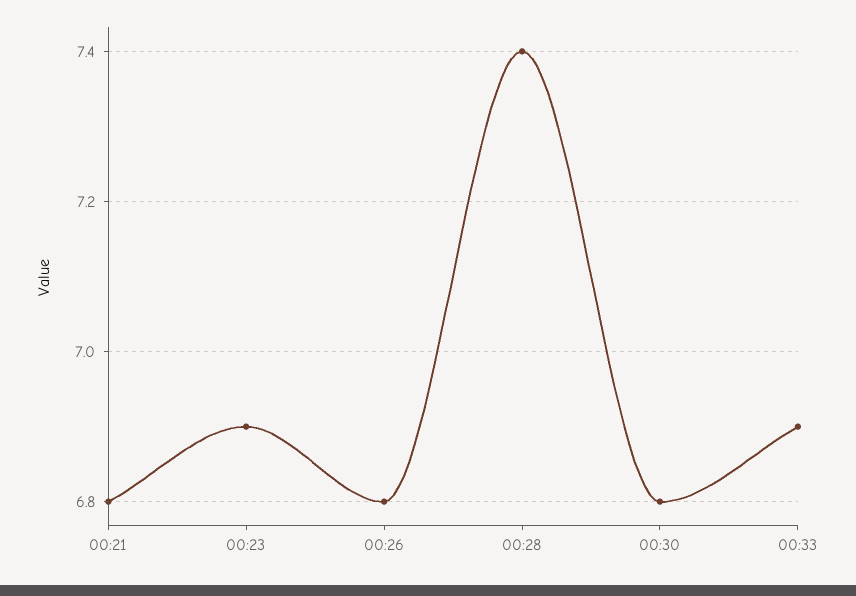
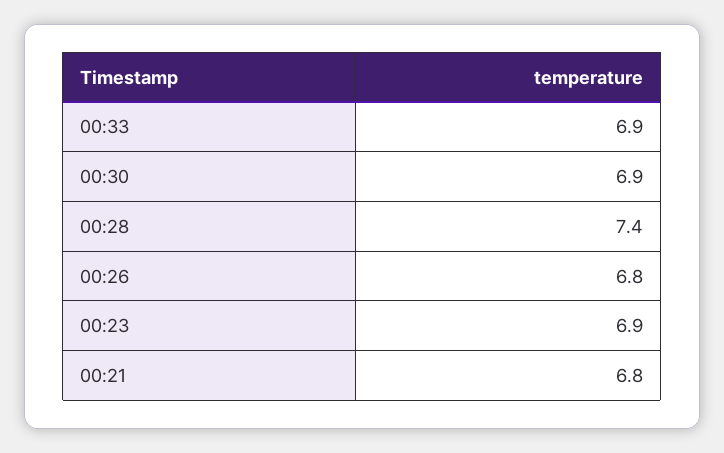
00:30: 6.8 -> 6.9

